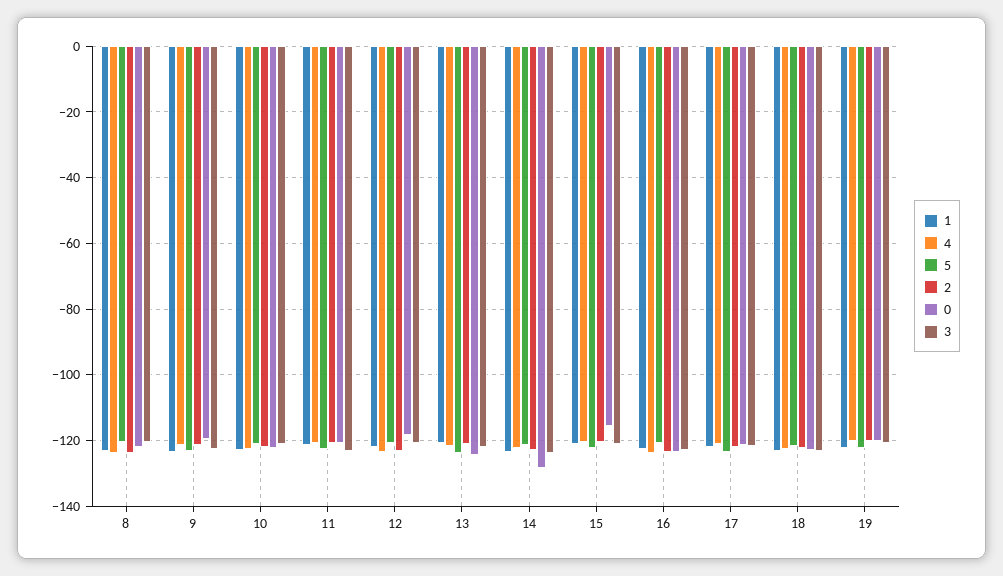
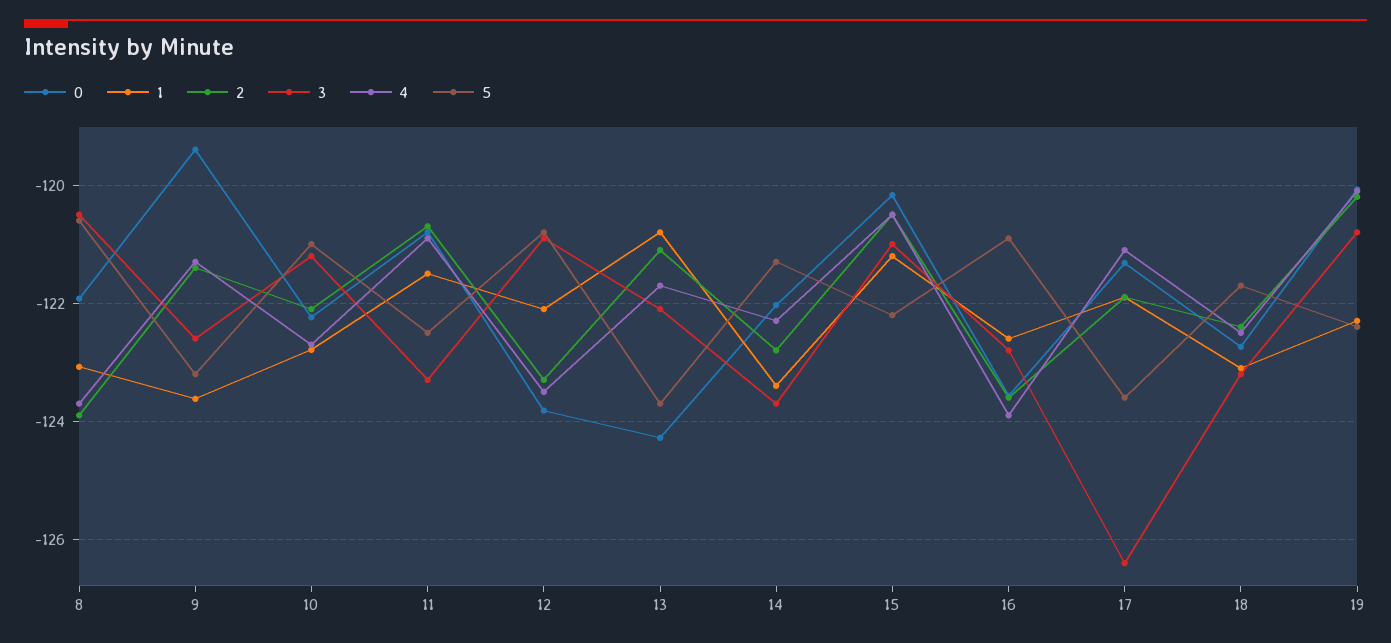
0, 12: -118 -> -123.8
0, 14: -128 -> -122
0, 15: -116 -> -120.2
3, 17: -122 -> -126.4

